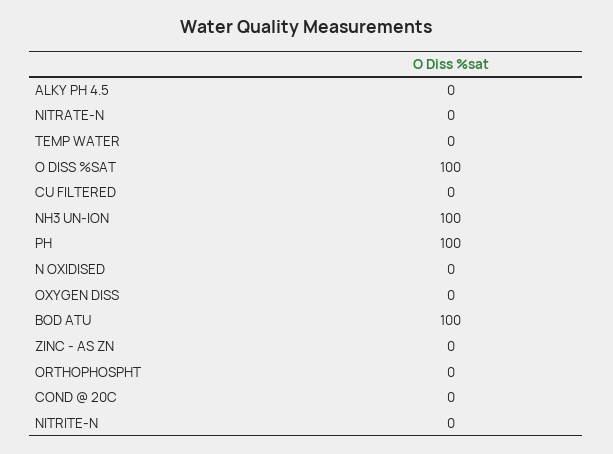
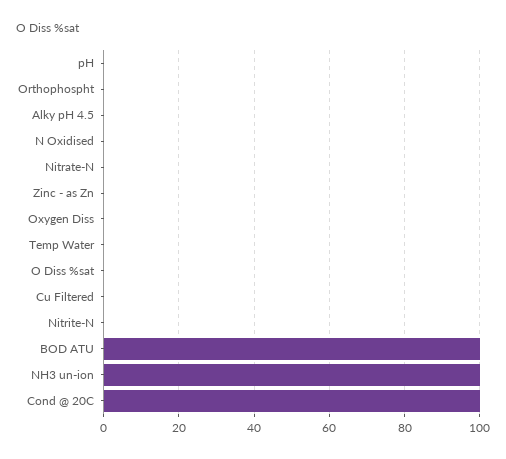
O DISS %SAT: 100 -> 0
PH: 100 -> 0
COND @ 20C: 0 -> 100

